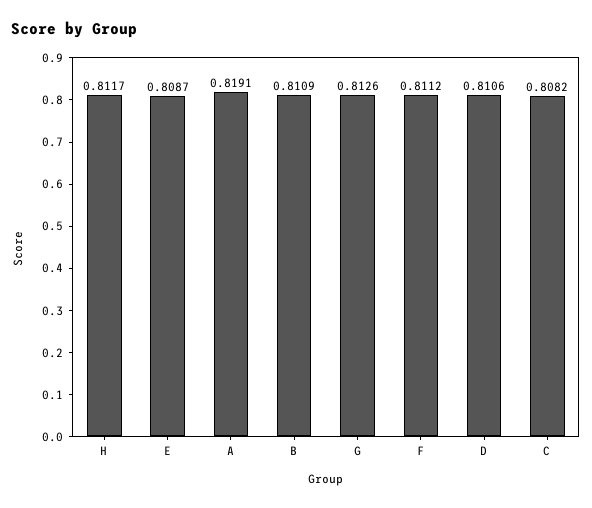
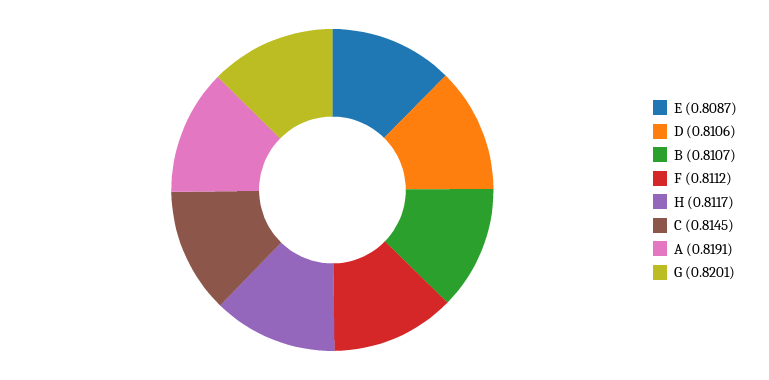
B: 0.8109 -> 0.8107
G: 0.8126 -> 0.8201
C: 0.8082 -> 0.8145

